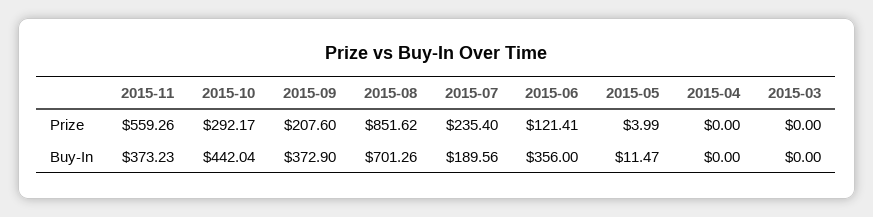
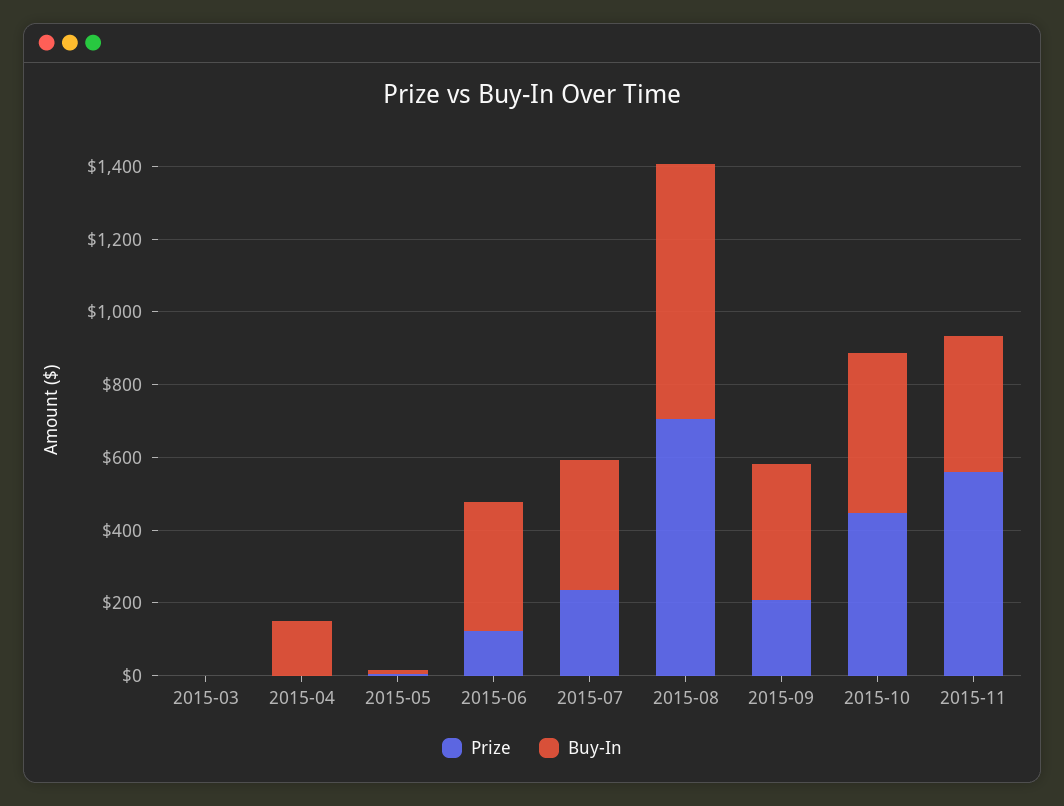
Prize, 2015-10: 292.17 -> 450
Prize, 2015-08: 851.62 -> 700
Buy-In, 2015-07: 189.56 -> 350
Buy-In, 2015-04: 0 -> 150

